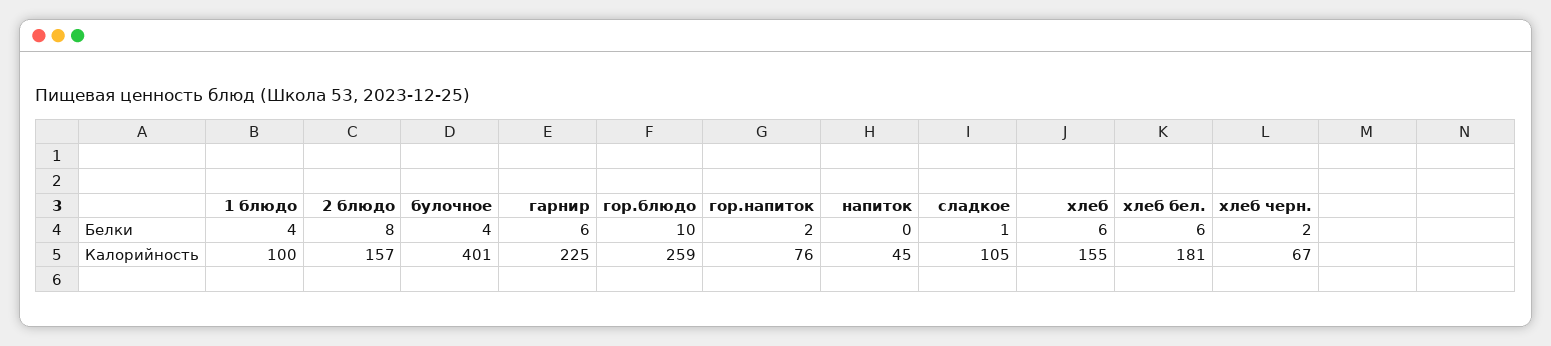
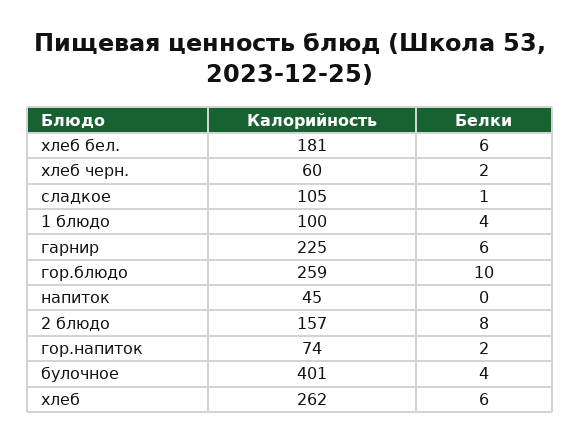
гор.напиток, Калорийность: 76 -> 74
хлеб, Калорийность: 155 -> 262
хлеб черн., Калорийность: 67 -> 60

